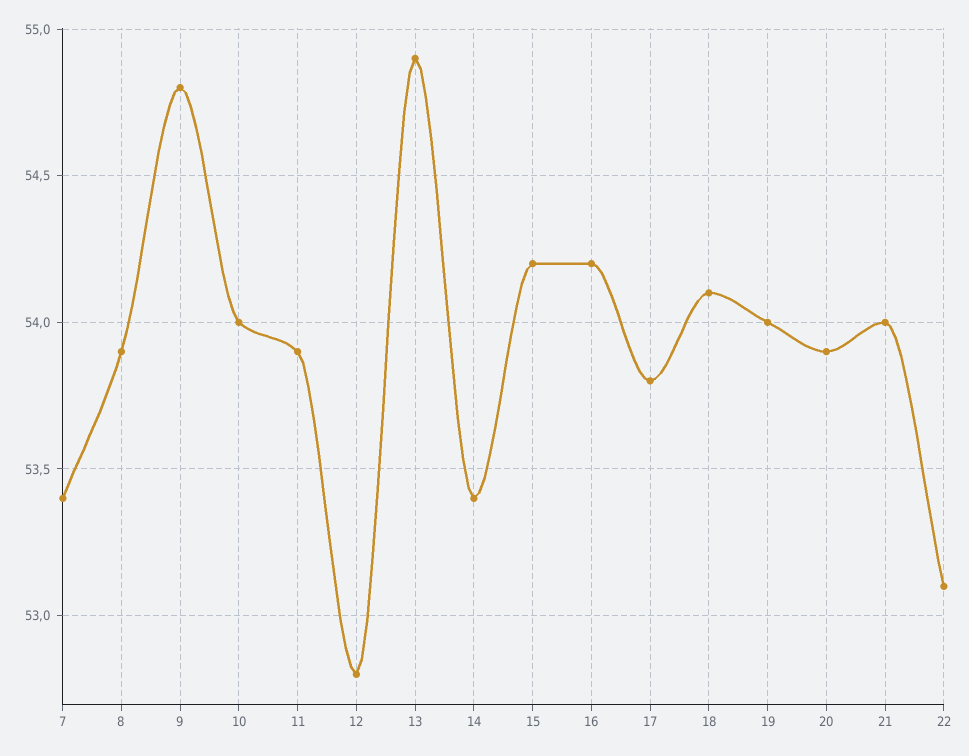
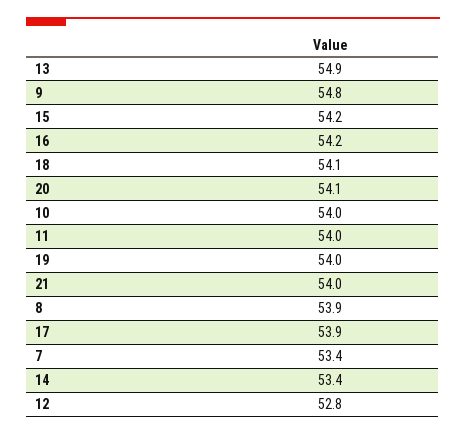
11: 53.9 -> 54
17: 53.8 -> 53.9
20: 53.9 -> 54.1
22: 53.1 -> none

